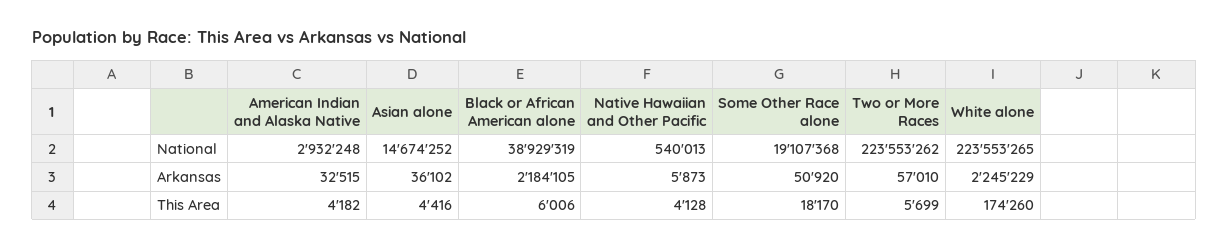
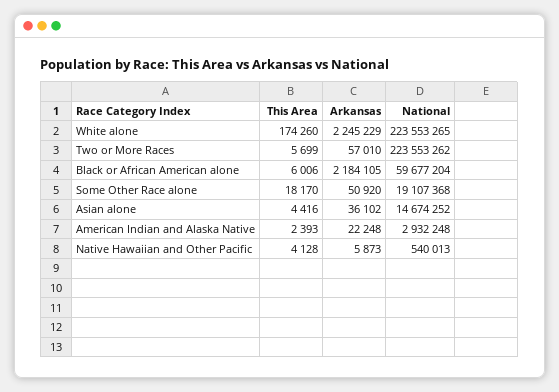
Black or African American alone, National: 38929319 -> 59677204
American Indian and Alaska Native, Arkansas: 32515 -> 22248
American Indian and Alaska Native, This Area: 4182 -> 2393

